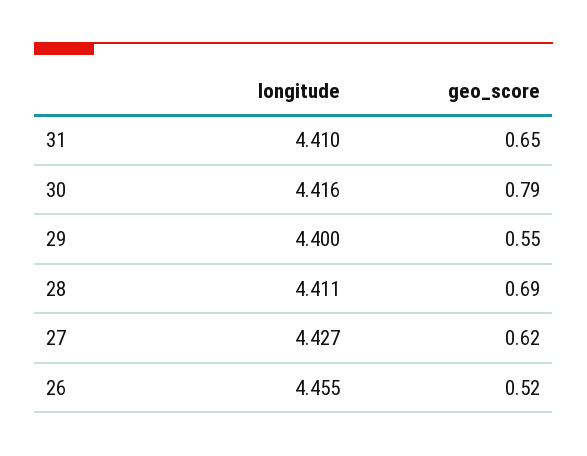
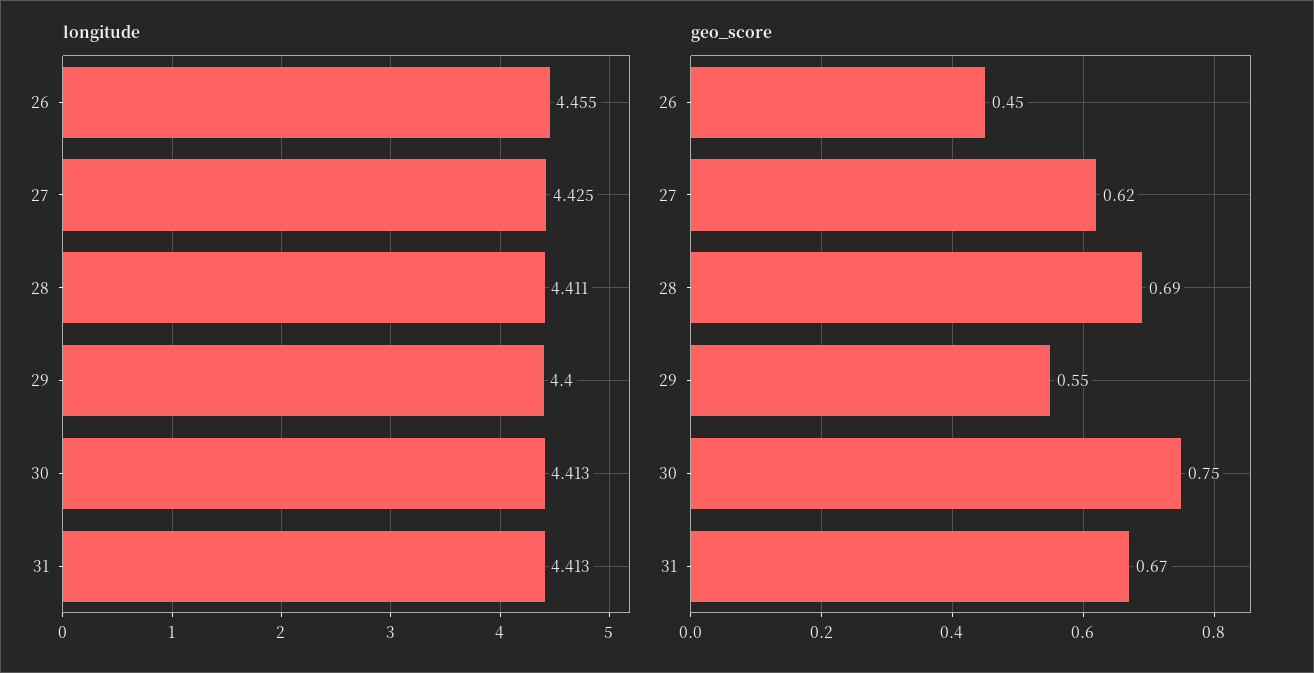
longitude, 31: 4.41 -> 4.413
geo_score, 31: 0.65 -> 0.67
longitude, 30: 4.416 -> 4.413
geo_score, 30: 0.79 -> 0.75
longitude, 27: 4.427 -> 4.425
geo_score, 26: 0.52 -> 0.45

